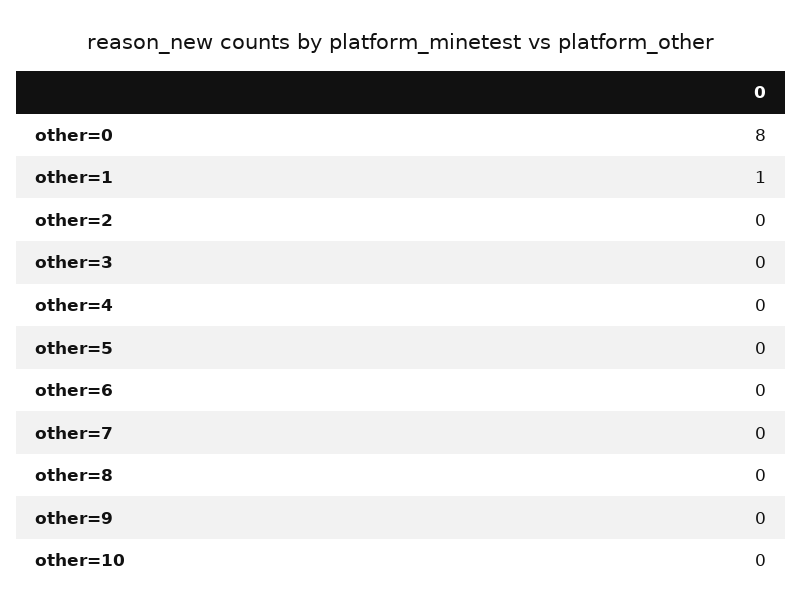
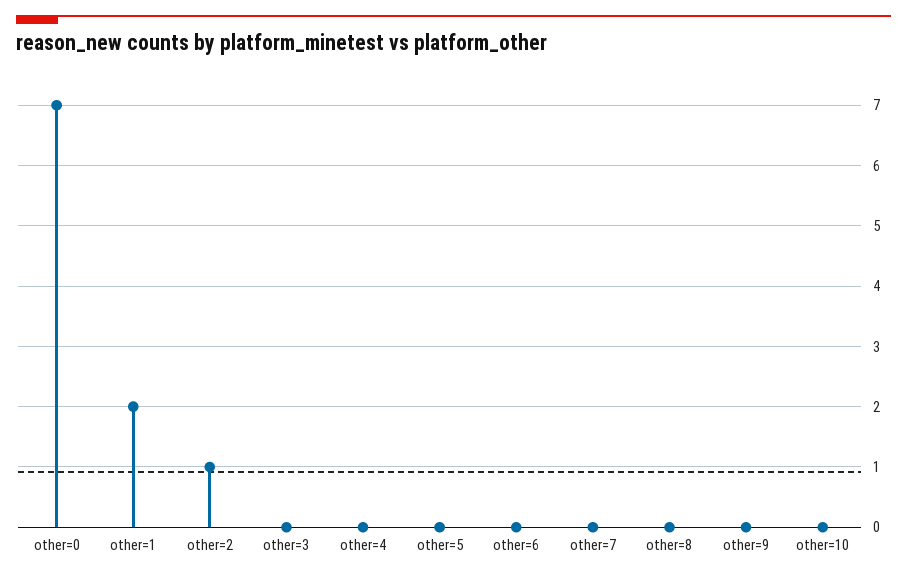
other=0: 8 -> 7
other=1: 1 -> 2
other=2: 0 -> 1

